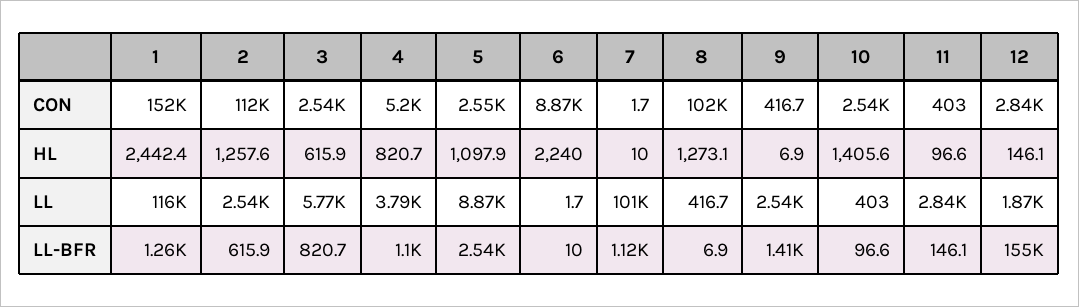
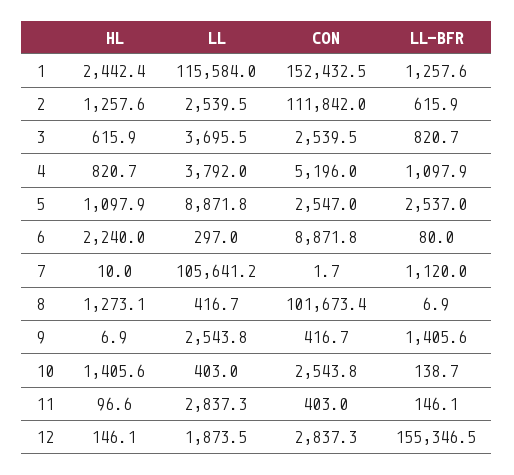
3, LL: 5770 -> 3695.5
6, LL: 1.7 -> 297
7, LL: 101000 -> 105641.2
6, LL-BFR: 10 -> 80
10, LL-BFR: 96.6 -> 138.7

